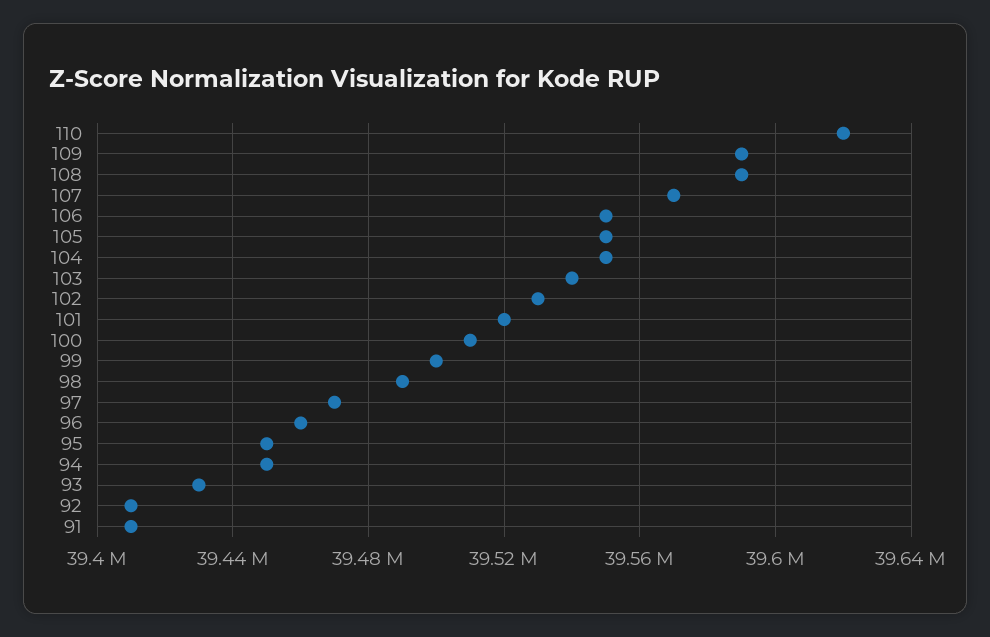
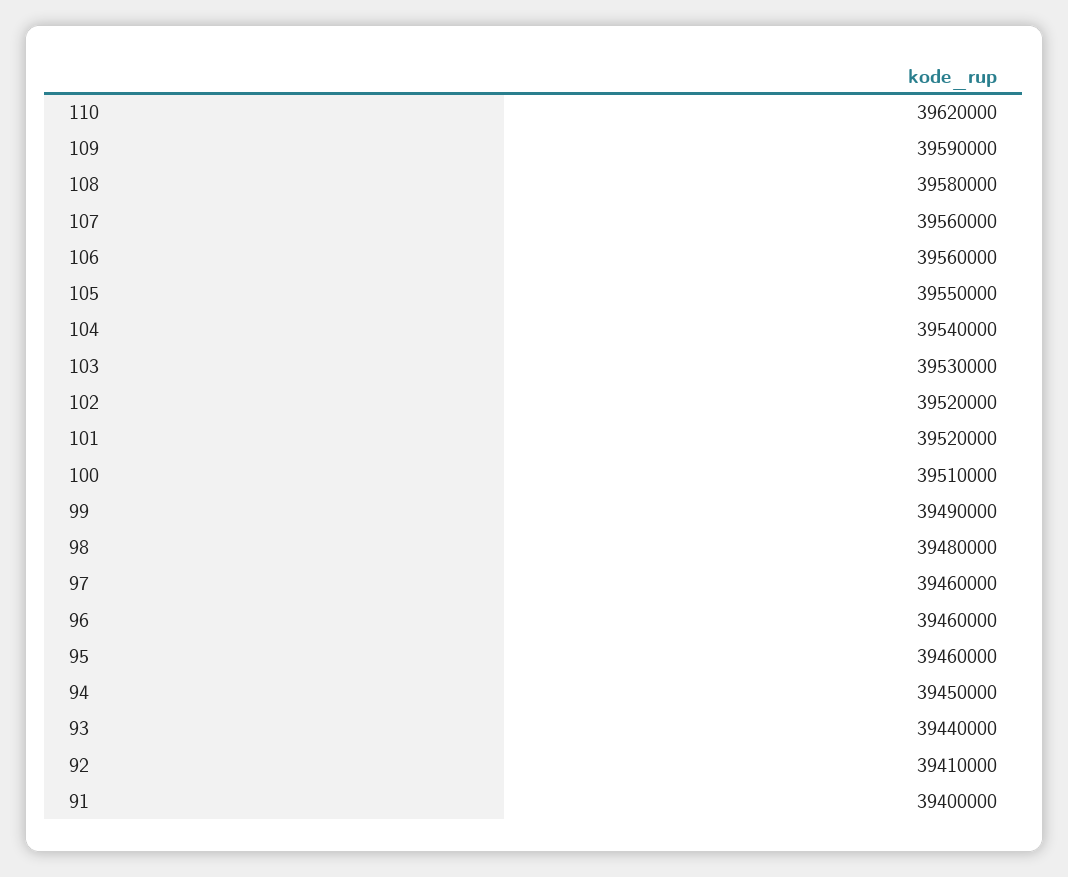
108: 39590000 -> 39580000
107: 39570000 -> 39560000
106: 39550000 -> 39560000
104: 39550000 -> 39540000
103: 39540000 -> 39530000
102: 39530000 -> 39520000
99: 39500000 -> 39490000
98: 39490000 -> 39480000
97: 39470000 -> 39460000
95: 39450000 -> 39460000
93: 39430000 -> 39440000
91: 39410000 -> 39400000

